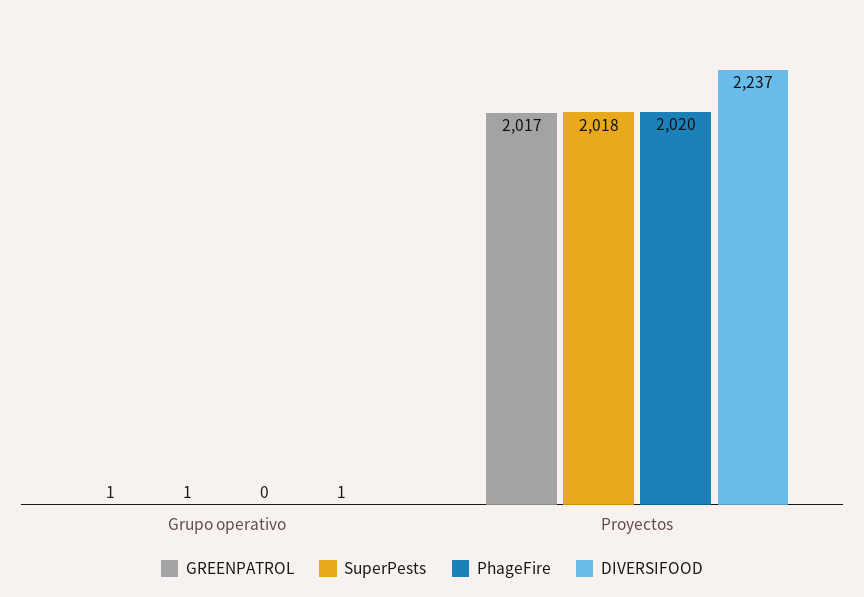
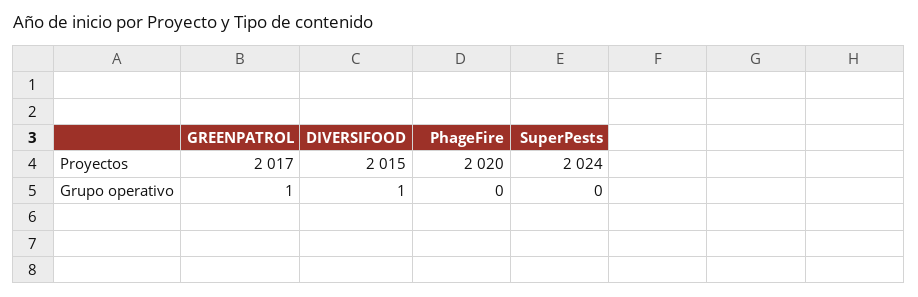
SuperPests, Grupo operativo: 1 -> 0
SuperPests, Proyectos: 2018 -> 2024
DIVERSIFOOD, Proyectos: 2237 -> 2015

